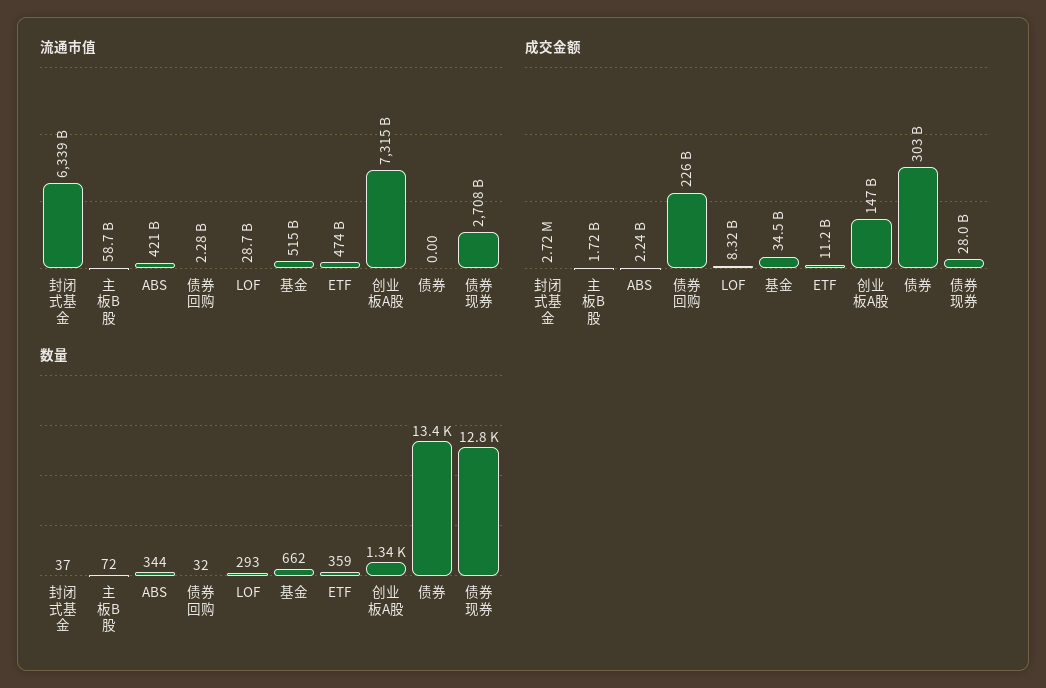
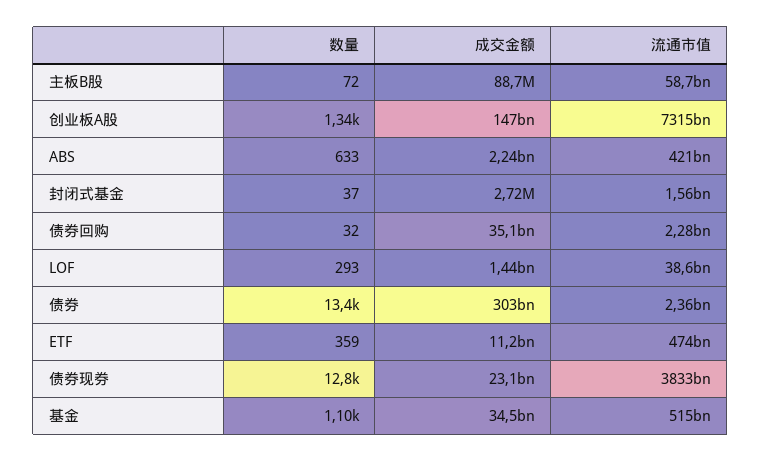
流通市值, 封闭式基金: 6339000000000 -> 1560000000
流通市值, LOF: 28700000000 -> 38600000000
流通市值, 债券: 0 -> 2360000000
流通市值, 债券现券: 2708000000000 -> 3833000000000
成交金额, 主板B股: 1720000000 -> 88700000
成交金额, 债券回购: 226000000000 -> 35100000000
成交金额, LOF: 8320000000 -> 1440000000
成交金额, 债券现券: 28000000000 -> 23100000000
数量, ABS: 344 -> 633
数量, 基金: 662 -> 1100

